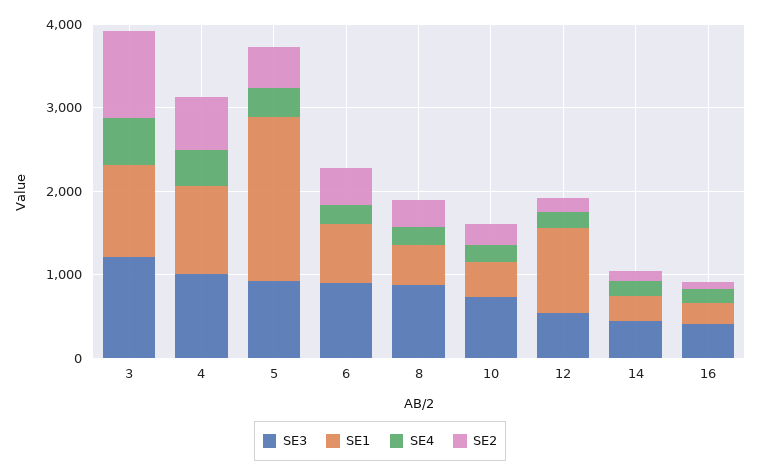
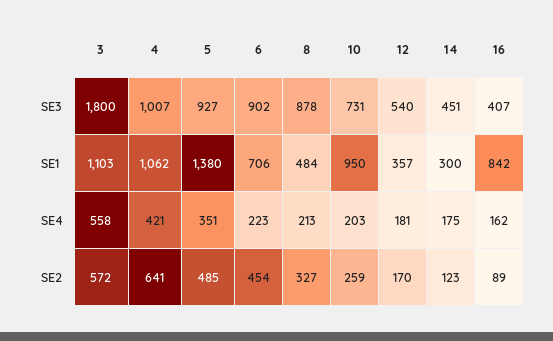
SE3, 3: 1200 -> 1800
SE2, 3: 1000 -> 572
SE1, 5: 2000 -> 1380
SE1, 10: 400 -> 950
SE1, 12: 1000 -> 357
SE1, 16: 200 -> 842

